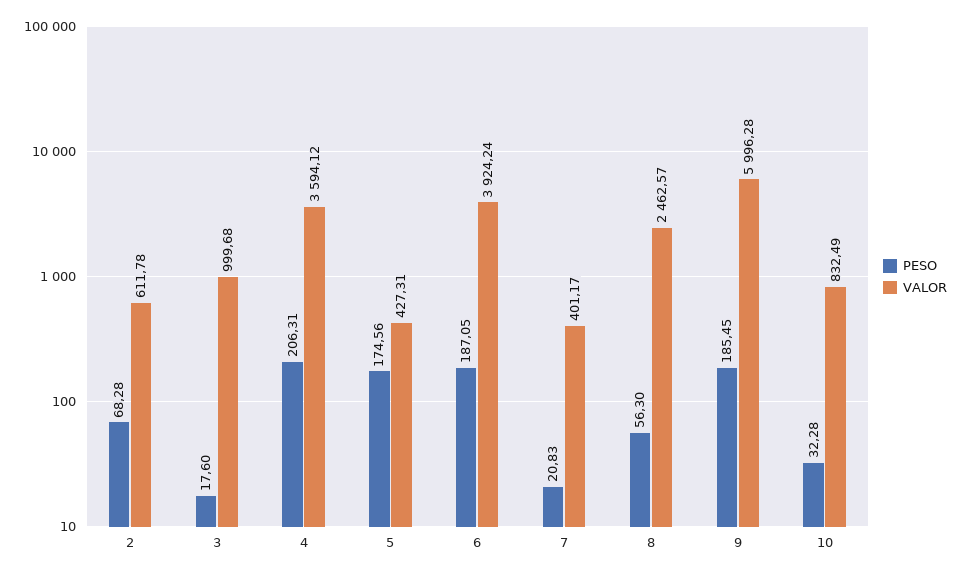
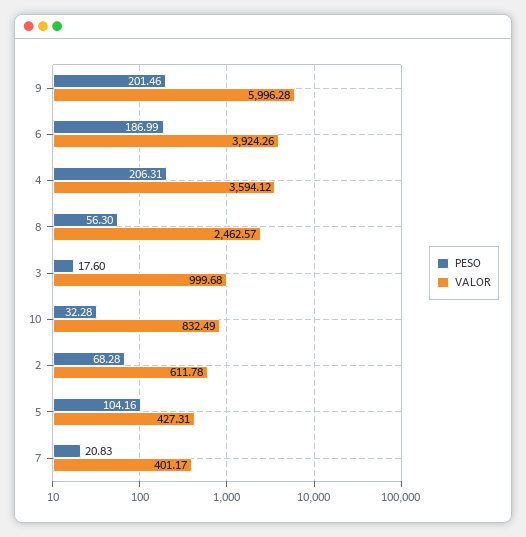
PESO, 5: 174.56 -> 104.16
PESO, 6: 187.05 -> 186.99
VALOR, 6: 3924.24 -> 3924.26
PESO, 9: 185.45 -> 201.46

